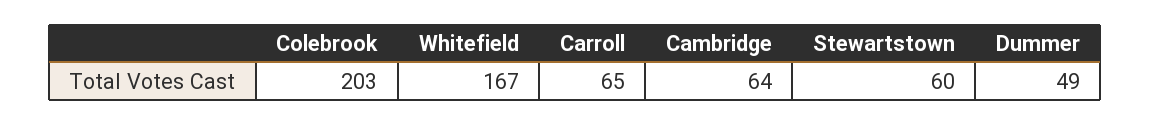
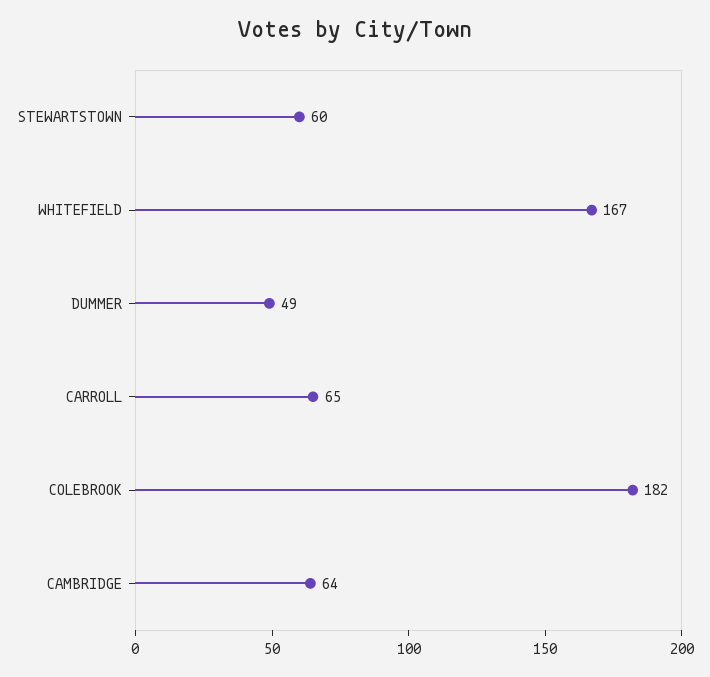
Colebrook: 203 -> 182

